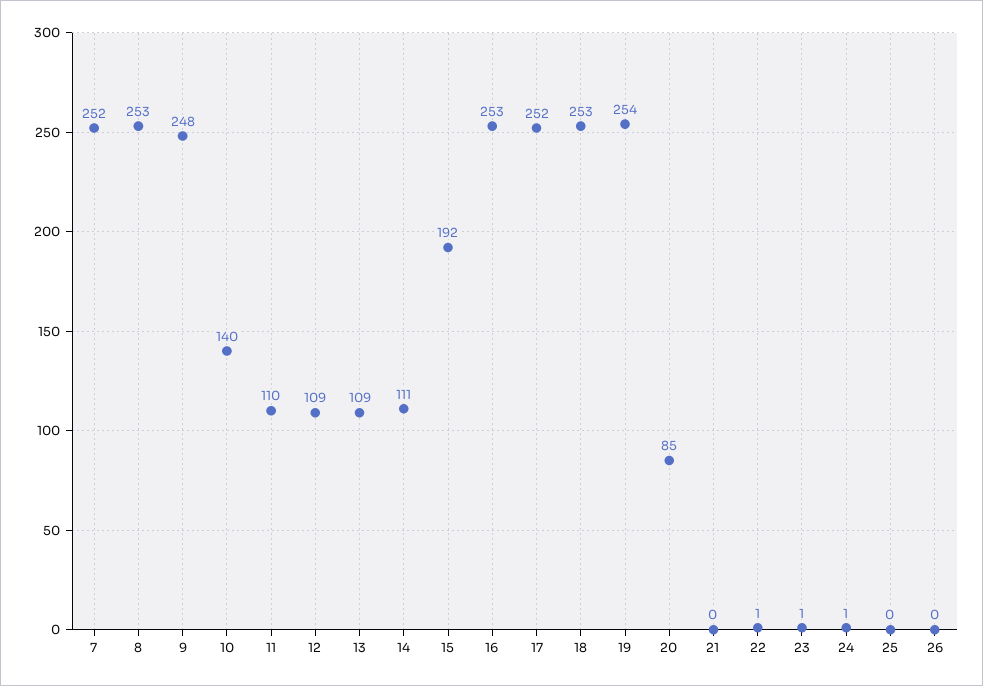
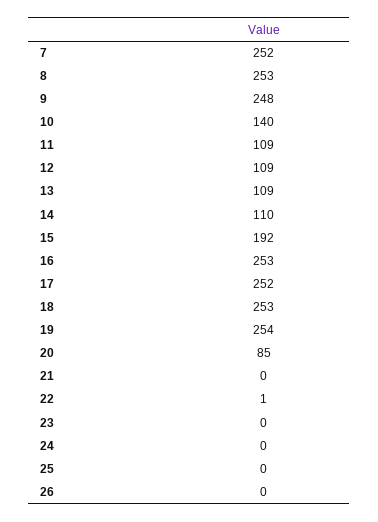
11: 110 -> 109
14: 111 -> 110
23: 1 -> 0
24: 1 -> 0

